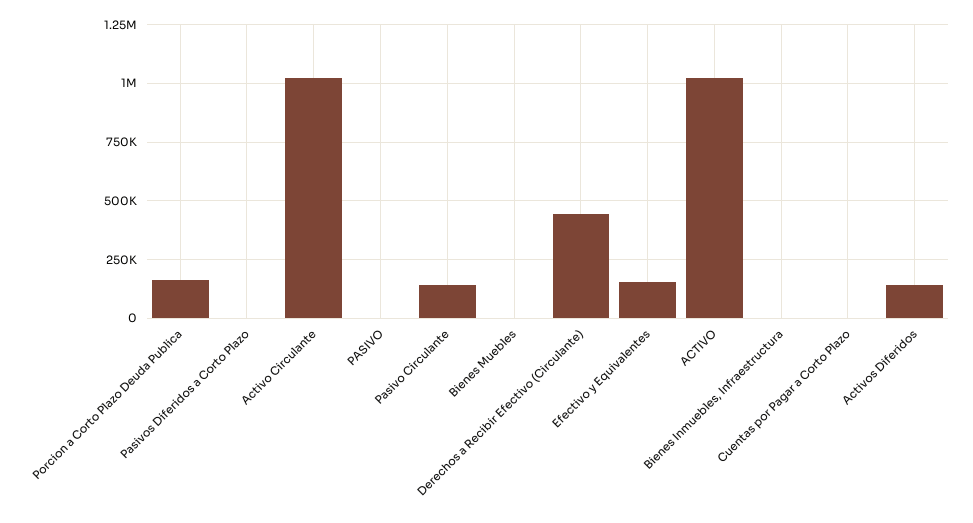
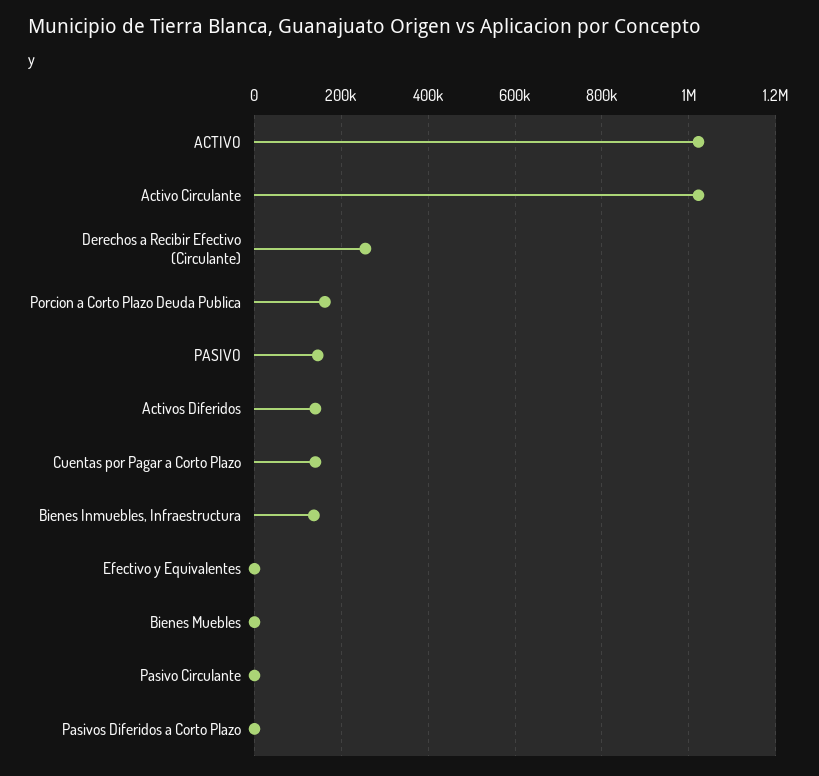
PASIVO: 0 -> 140000
Pasivo Circulante: 150000 -> 0
Derechos a Recibir Efectivo (Circulante): 450000 -> 260000
Efectivo y Equivalentes: 150000 -> 0
Bienes Inmuebles, Infraestructura: 0 -> 140000
Cuentas por Pagar a Corto Plazo: 0 -> 140000

